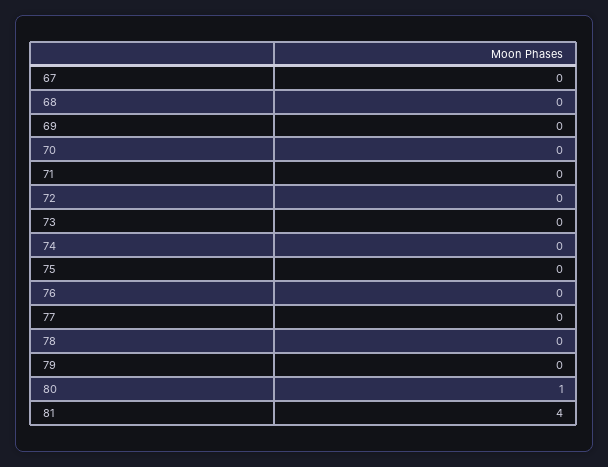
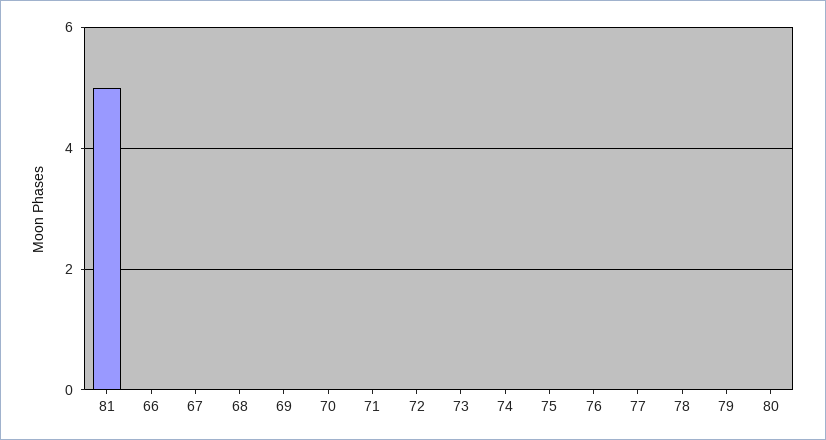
80: 1 -> 0
81: 4 -> 5
66: none -> 0

